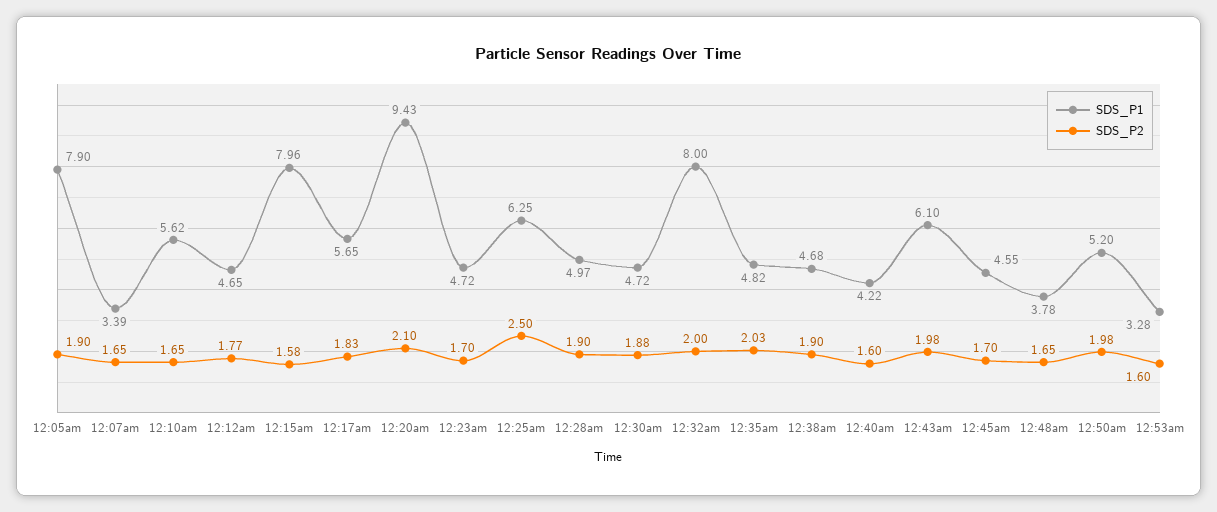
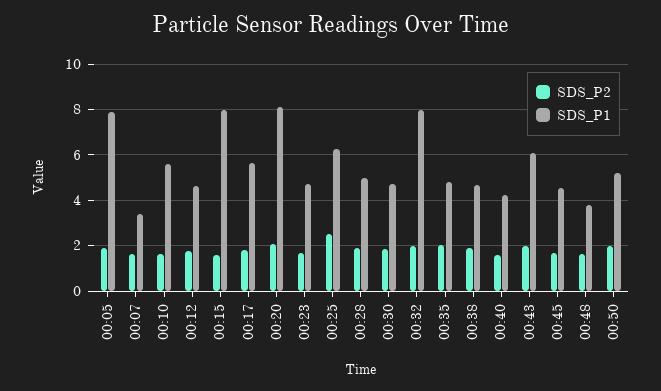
SDS_P1, 12:20am: 9.43 -> 8
SDS_P1, 12:53am: 3.28 -> none
SDS_P2, 12:53am: 1.6 -> none

